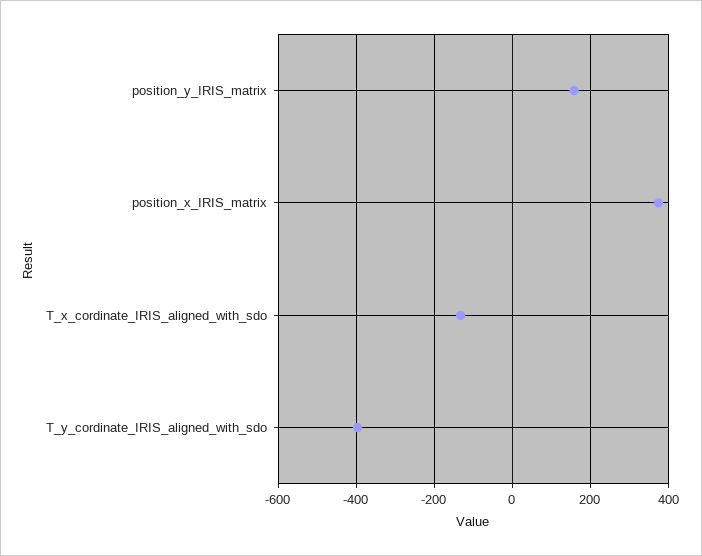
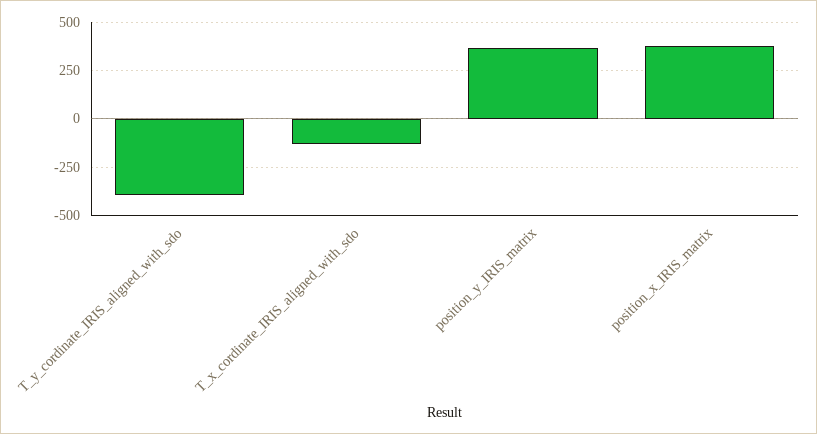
position_y_IRIS_matrix: 160 -> 350

